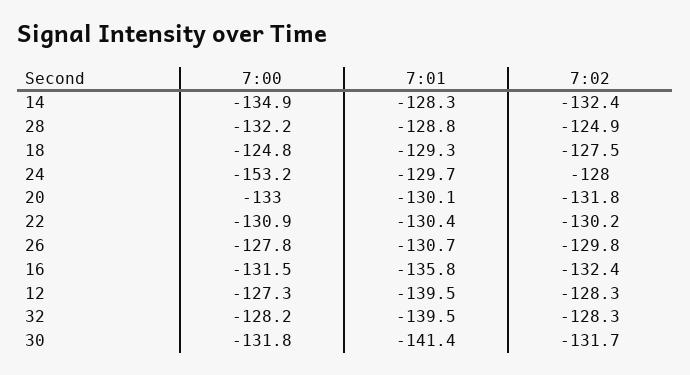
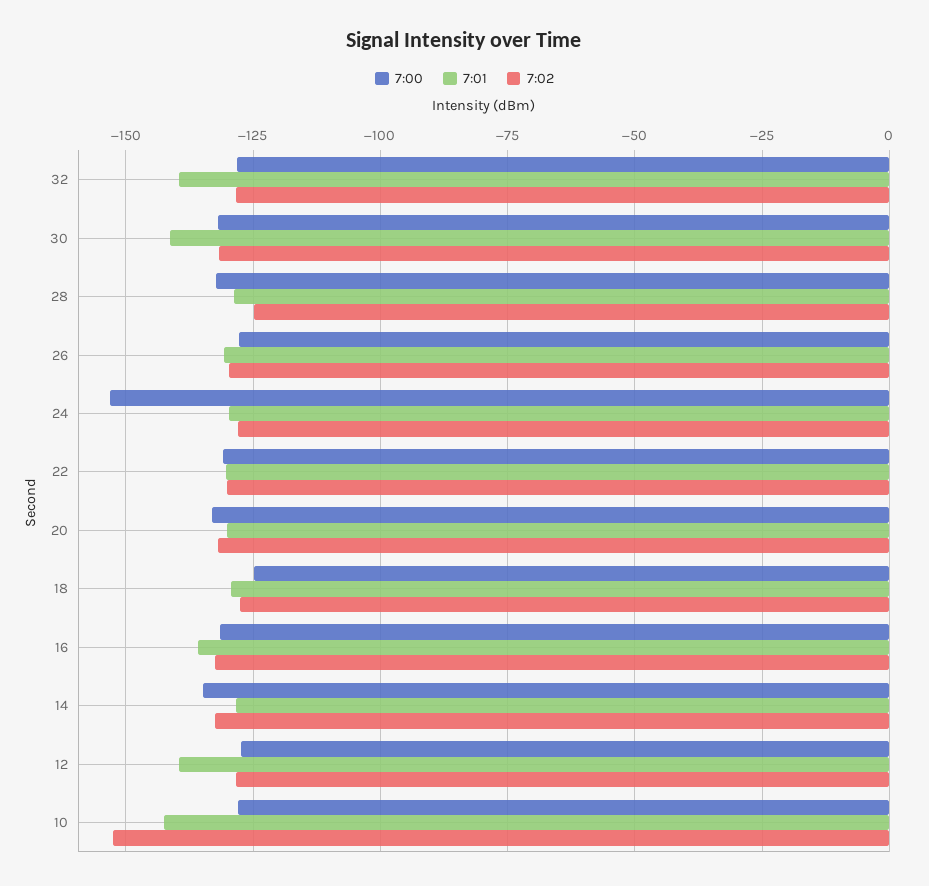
7:00, 10: none -> -127.5
7:01, 10: none -> -142.5
7:02, 10: none -> -152.5

